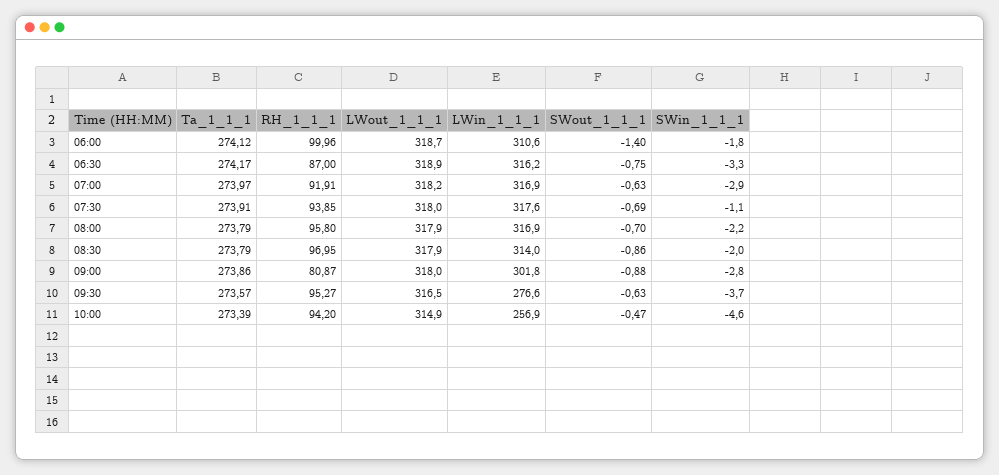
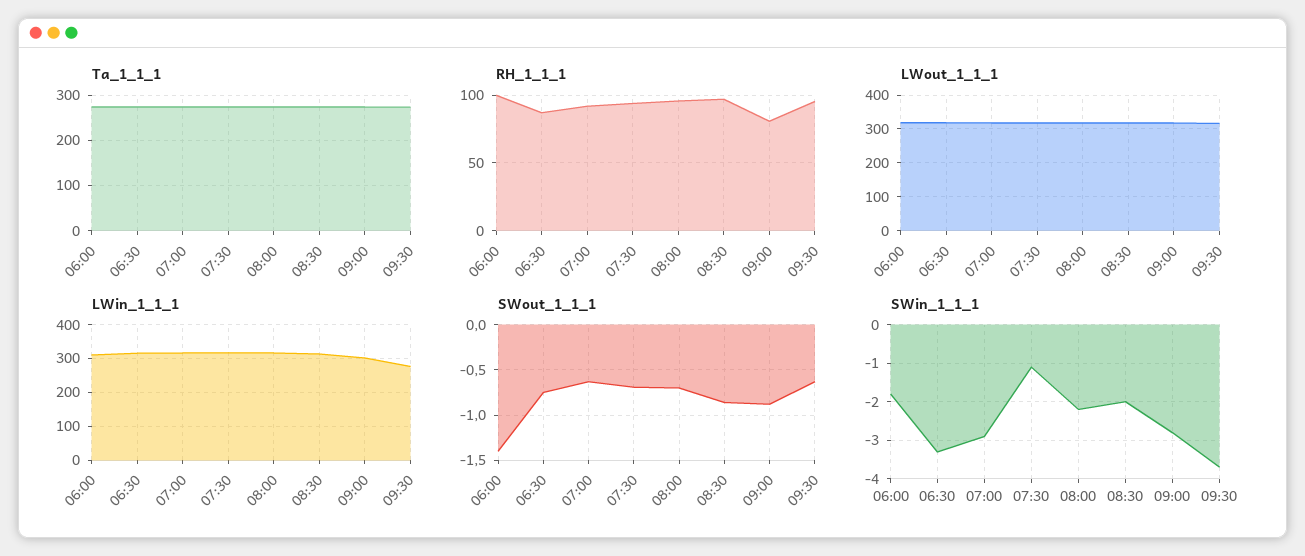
Ta_1_1_1, 10:00: 273.39 -> none
RH_1_1_1, 10:00: 94.2 -> none
LWout_1_1_1, 10:00: 314.9 -> none
LWin_1_1_1, 10:00: 256.9 -> none
SWout_1_1_1, 10:00: -0.47 -> none
SWin_1_1_1, 10:00: -4.6 -> none

